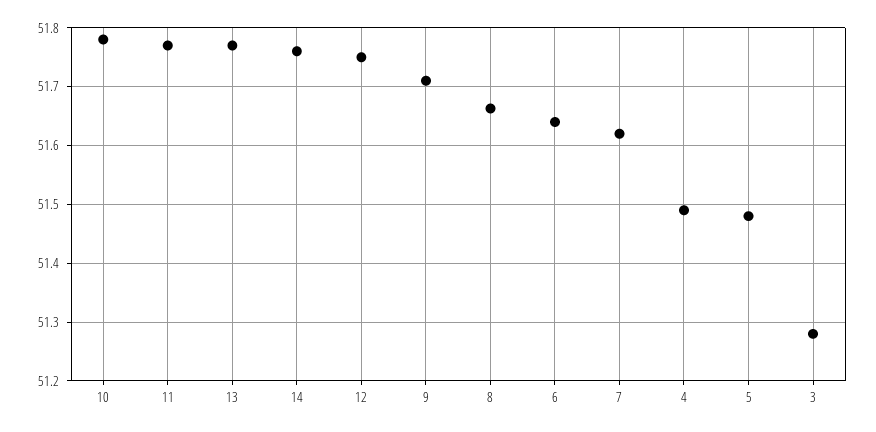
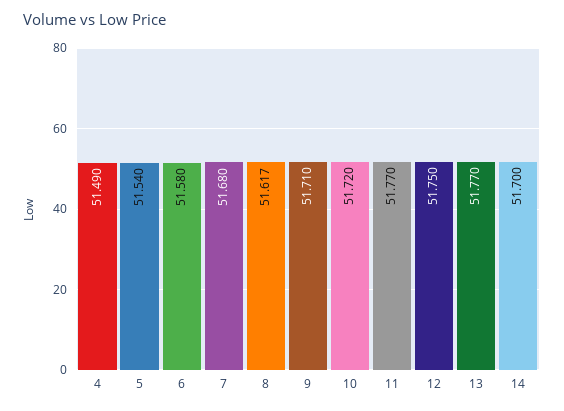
10: 51.78 -> 51.72
14: 51.76 -> 51.7
8: 51.66 -> 51.617
6: 51.64 -> 51.58
7: 51.62 -> 51.68
5: 51.48 -> 51.54
3: 51.28 -> none

